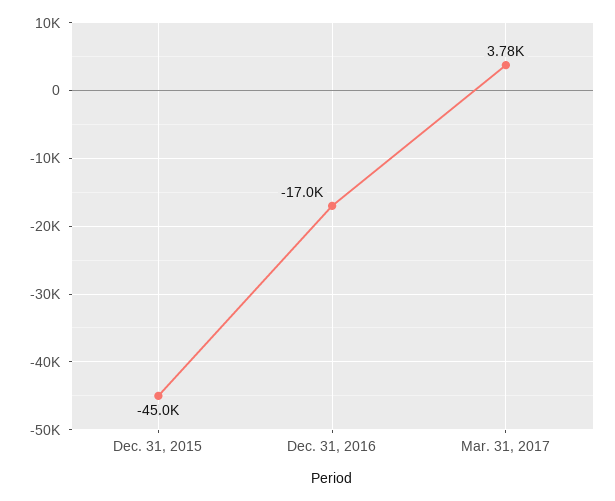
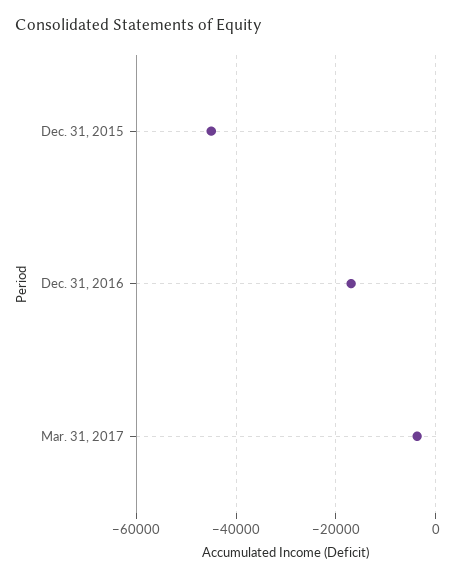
Mar. 31, 2017: 3780 -> -4000

